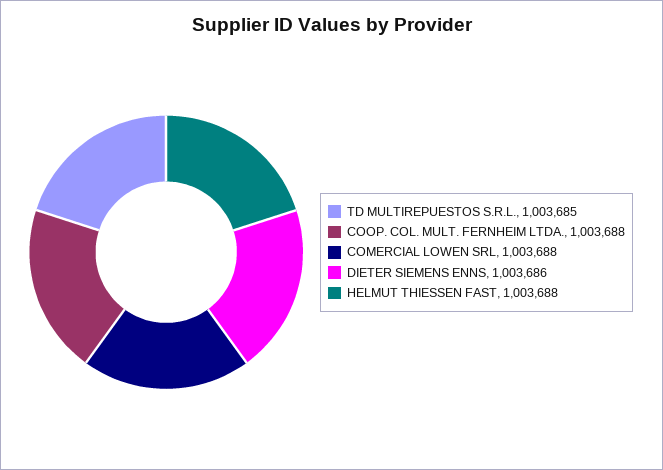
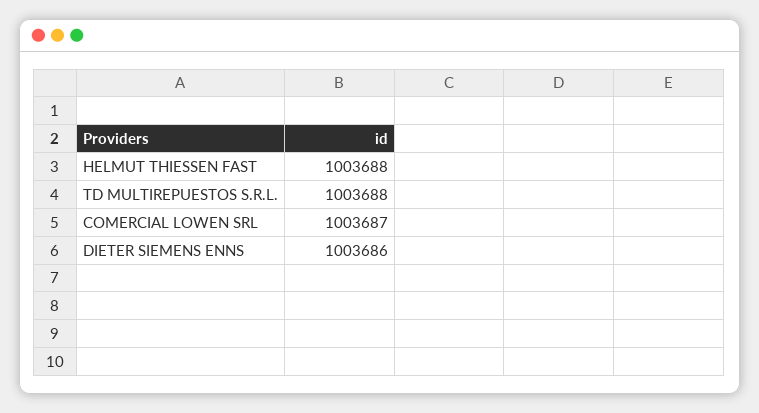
TD MULTIREPUESTOS S.R.L.: 1003685 -> 1003688
COOP. COL. MULT. FERNHEIM LTDA.: 1003688 -> none
COMERCIAL LOWEN SRL: 1003688 -> 1003687

